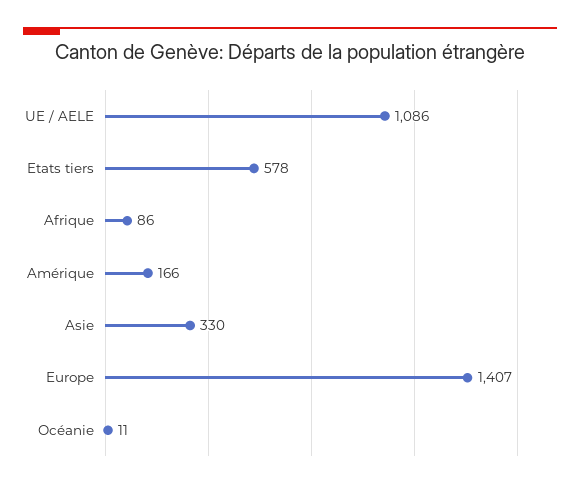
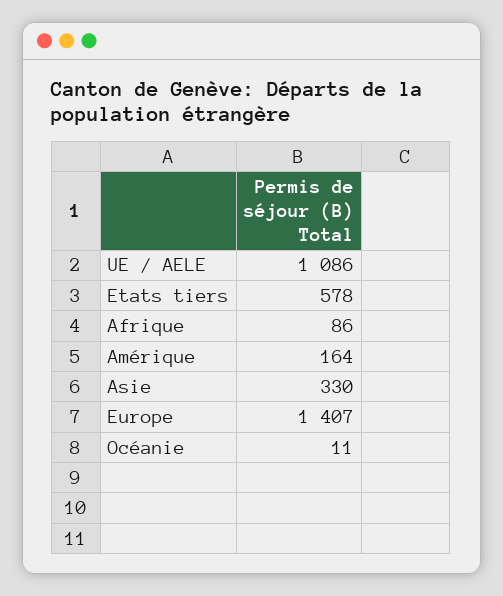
Amérique: 166 -> 164

